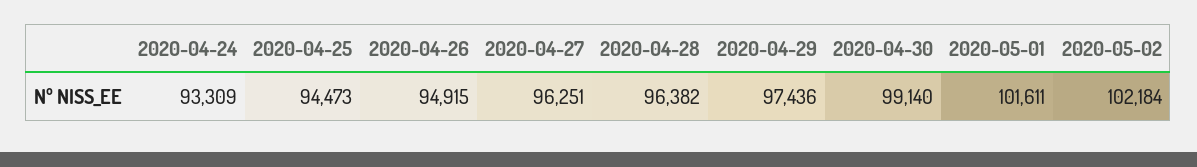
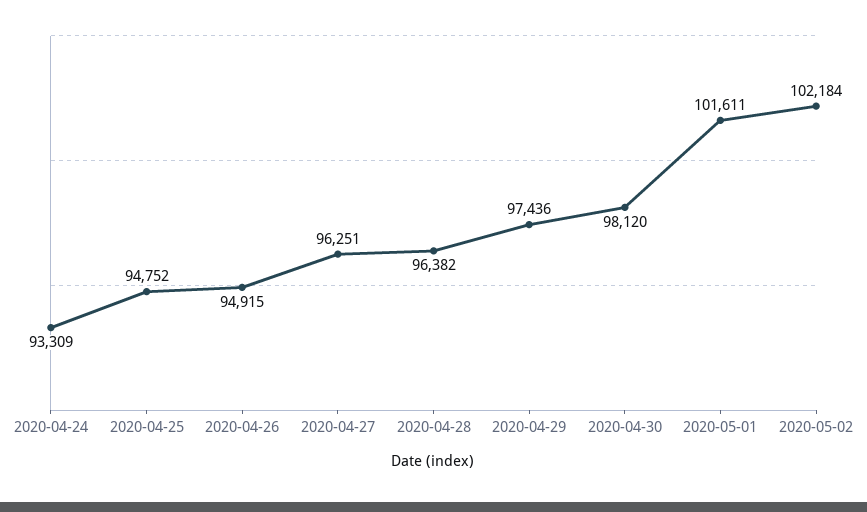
2020-04-25: 94473 -> 94752
2020-04-30: 99140 -> 98120

